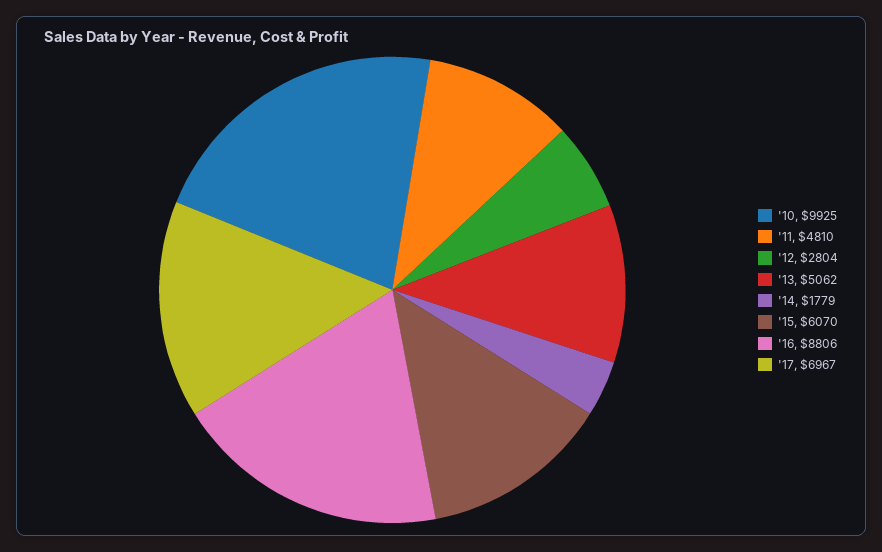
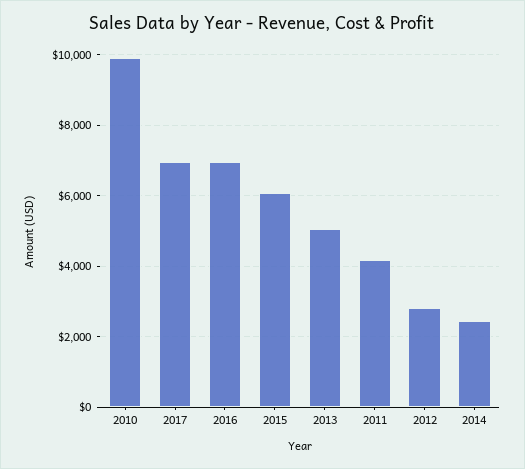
'11: 4810 -> 4200
'14: 1779 -> 2400
'16: 8806 -> 7000

